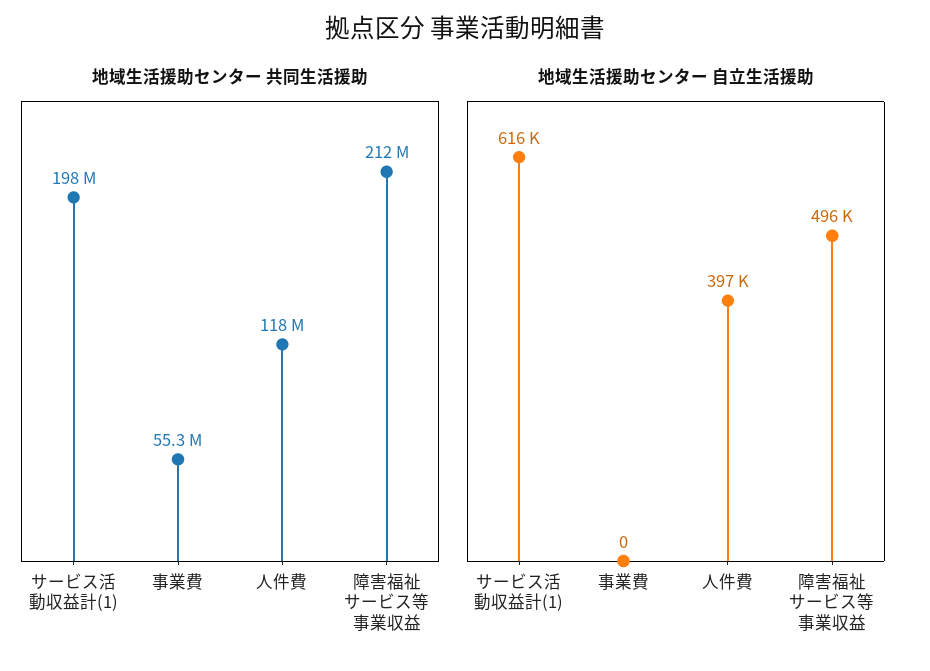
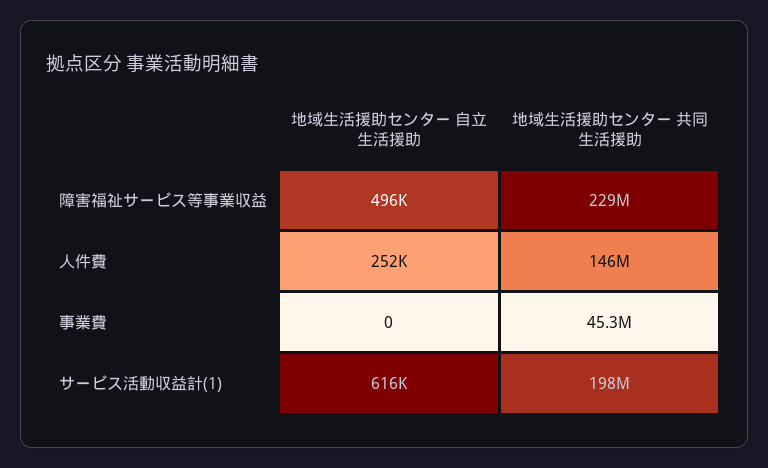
地域生活援助センター 共同生活援助, 事業費: 55300000 -> 45300000
地域生活援助センター 共同生活援助, 人件費: 118000000 -> 146000000
地域生活援助センター 共同生活援助, 障害福祉サービス等事業収益: 212000000 -> 229000000
地域生活援助センター 自立生活援助, 人件費: 397000 -> 252000

